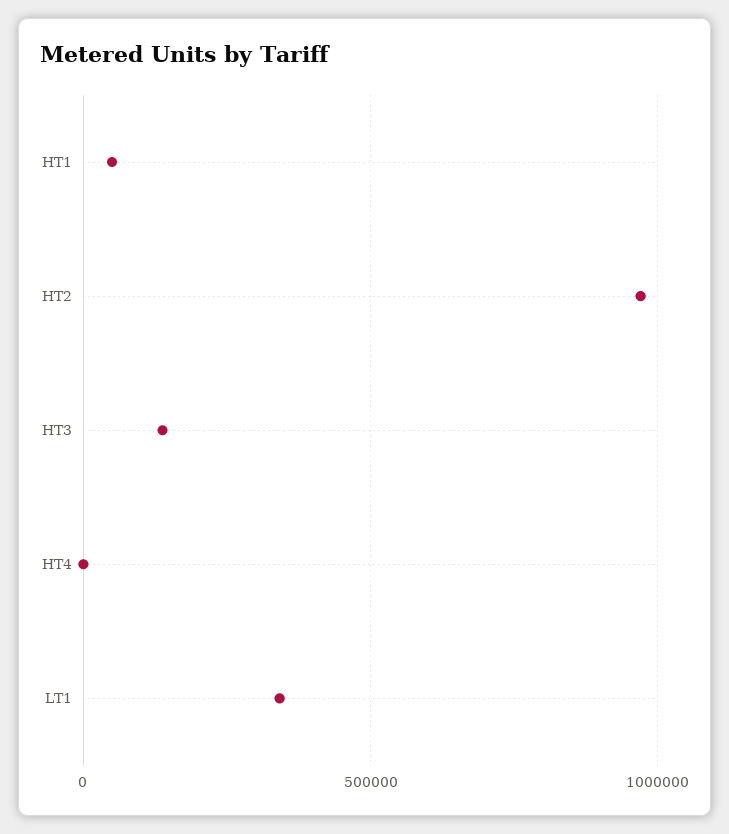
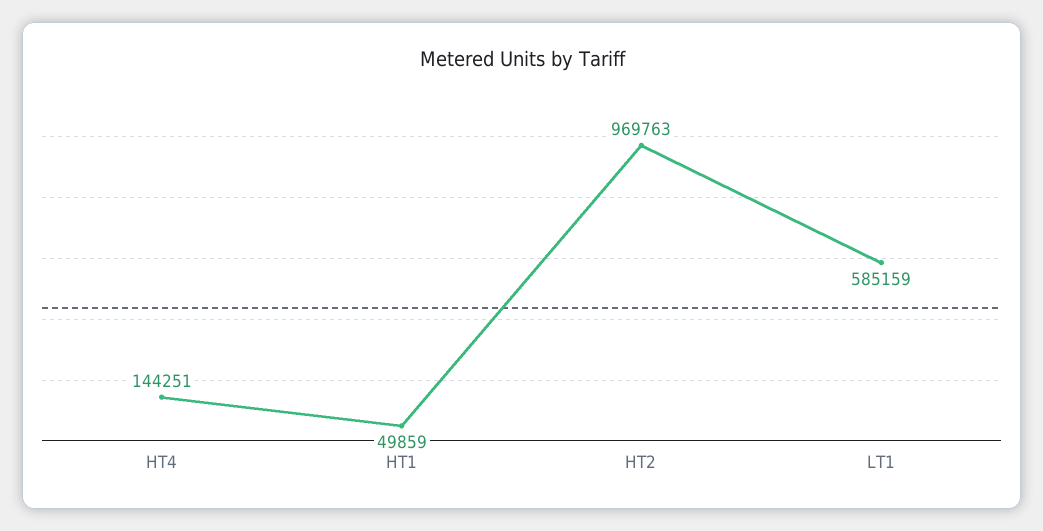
HT3: 150000 -> none
HT4: 0 -> 144251
LT1: 350000 -> 585159

